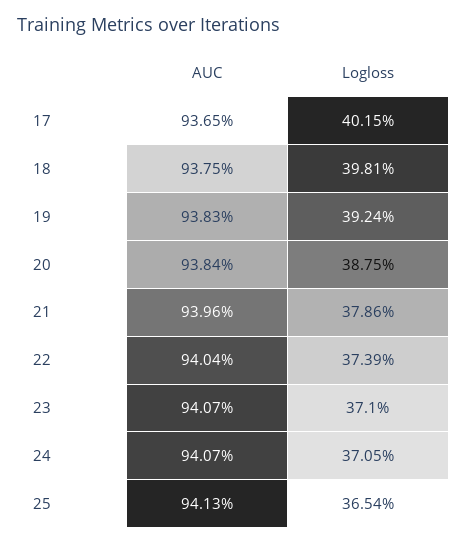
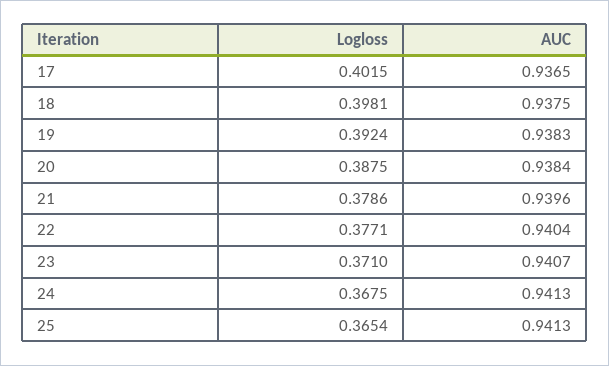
Logloss, 22: 0.3739 -> 0.3771
AUC, 24: 0.9407 -> 0.9413
Logloss, 24: 0.3705 -> 0.3675

